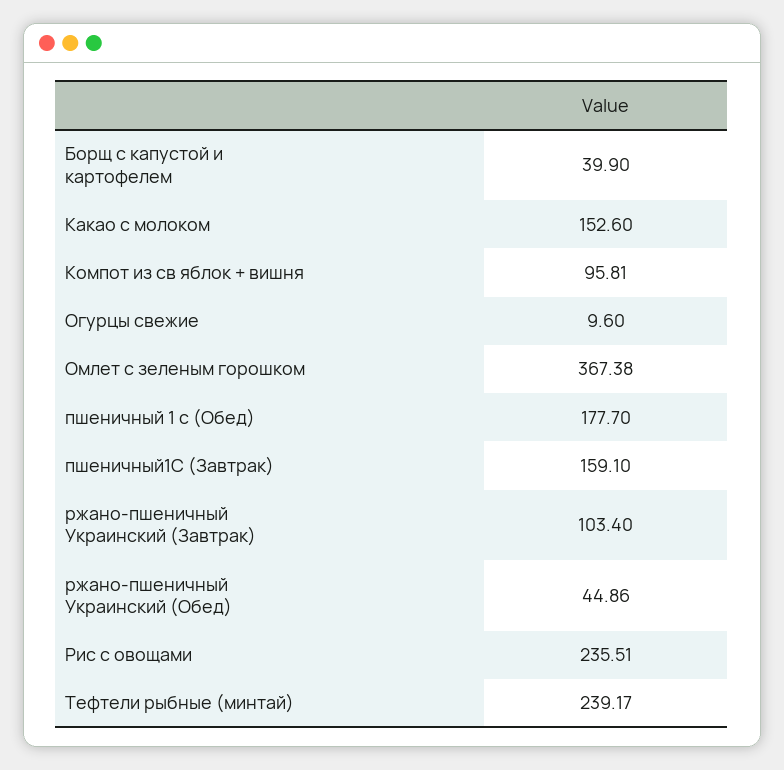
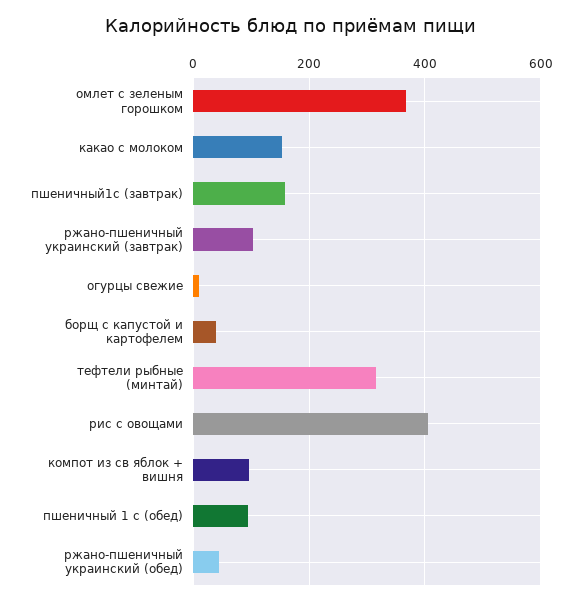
пшеничный 1 с (Обед): 177.7 -> 100
Рис с овощами: 235.51 -> 400
Тефтели рыбные (минтай): 239.17 -> 320

